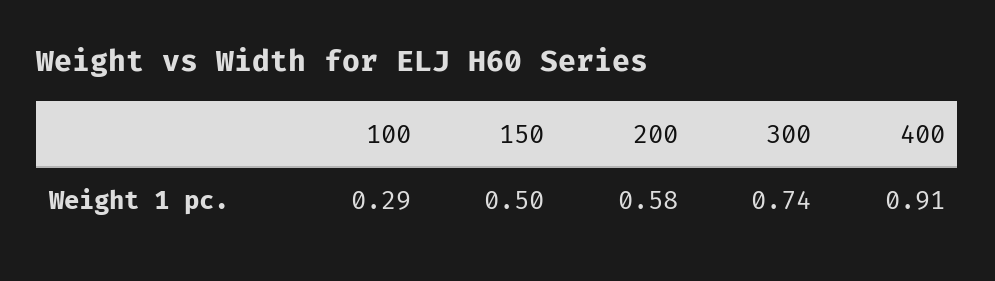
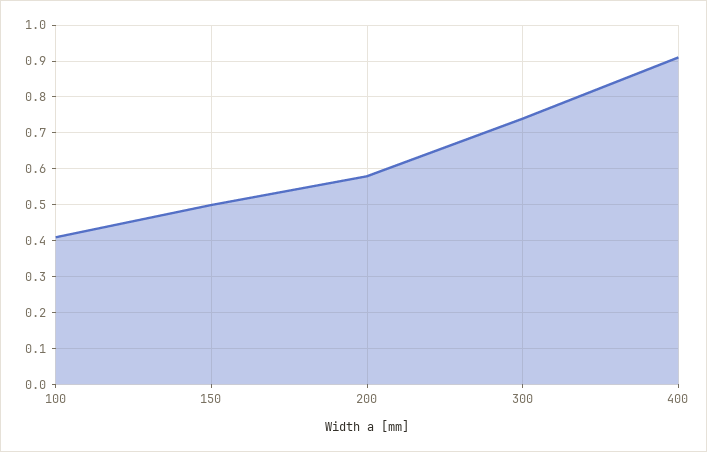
100: 0.29 -> 0.4

